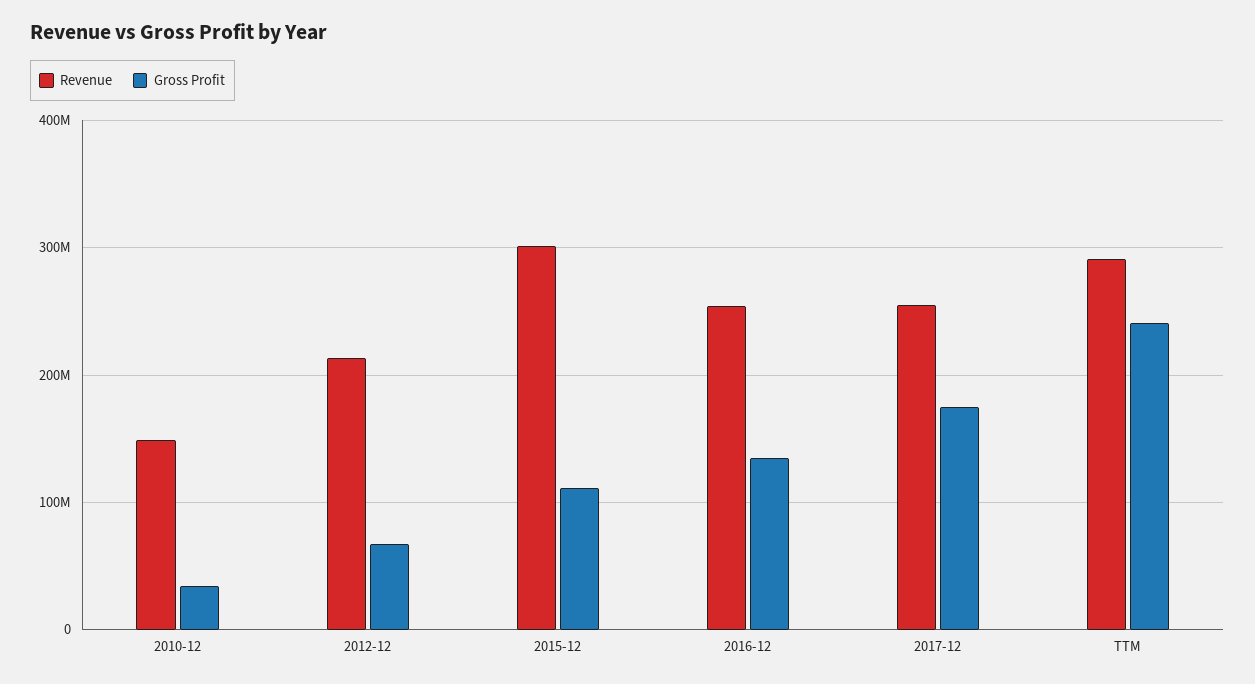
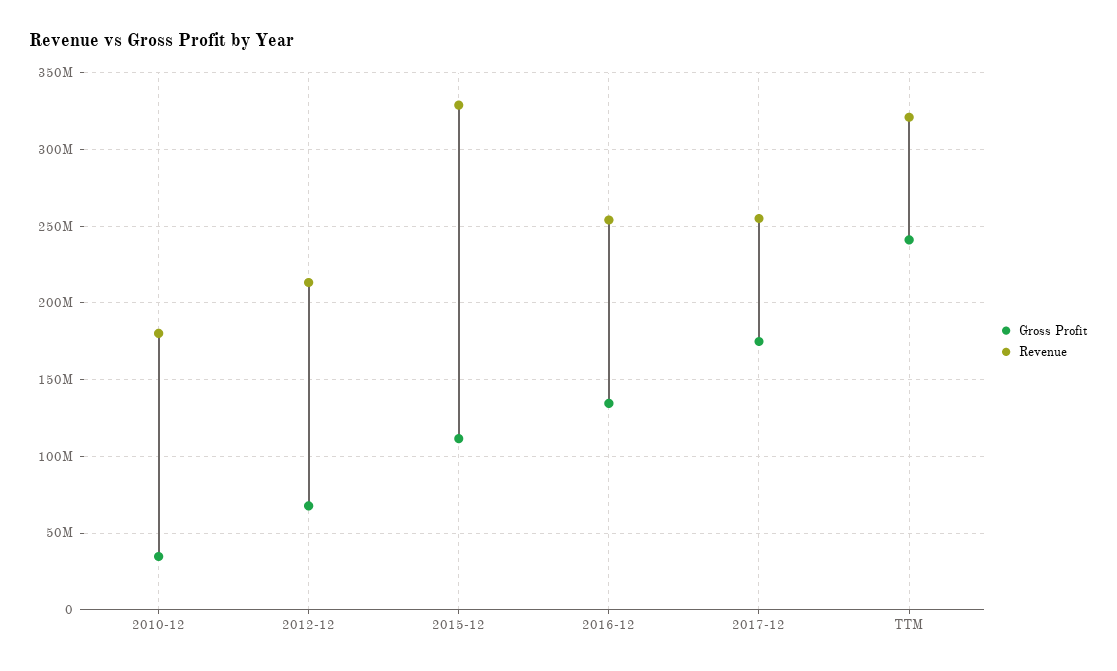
Revenue, 2010-12: 150000000 -> 180000000
Revenue, 2015-12: 300000000 -> 330000000
Revenue, TTM: 290000000 -> 320000000

